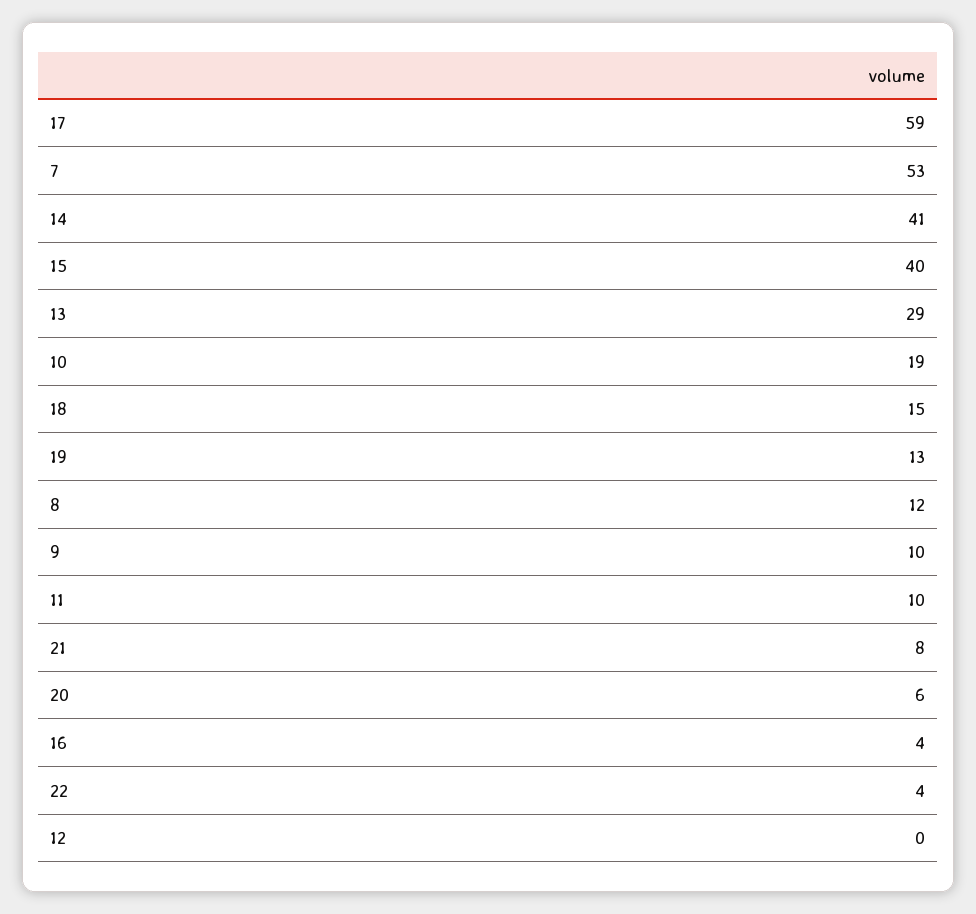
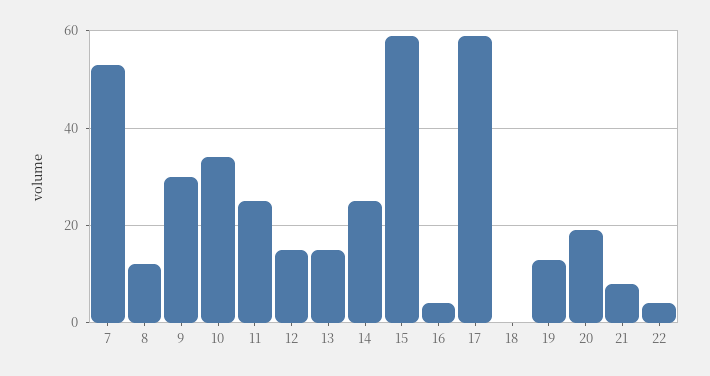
14: 41 -> 25
15: 40 -> 60
13: 29 -> 15
10: 19 -> 35
18: 15 -> 0
9: 10 -> 30
11: 10 -> 25
20: 6 -> 20
12: 0 -> 15

